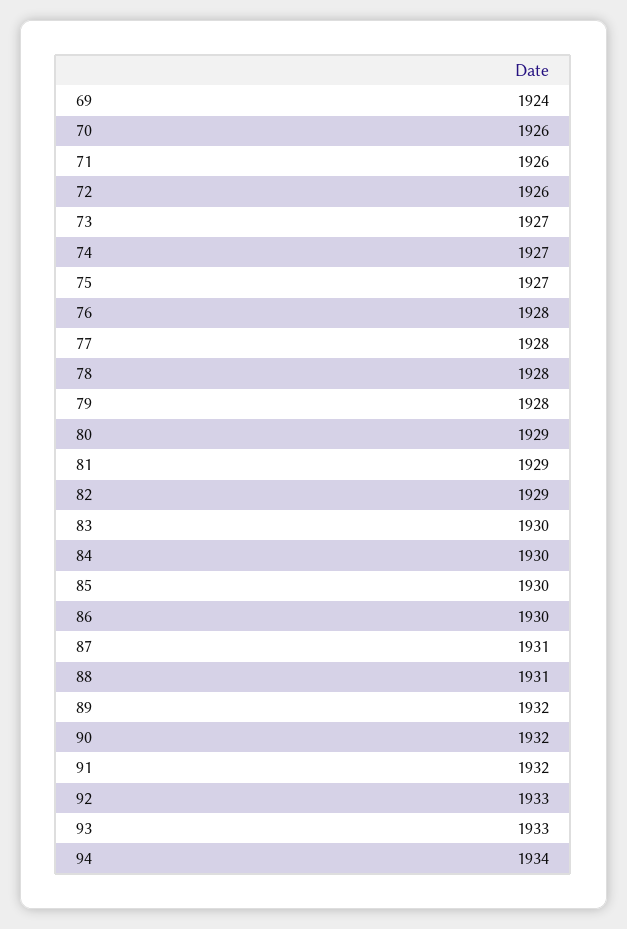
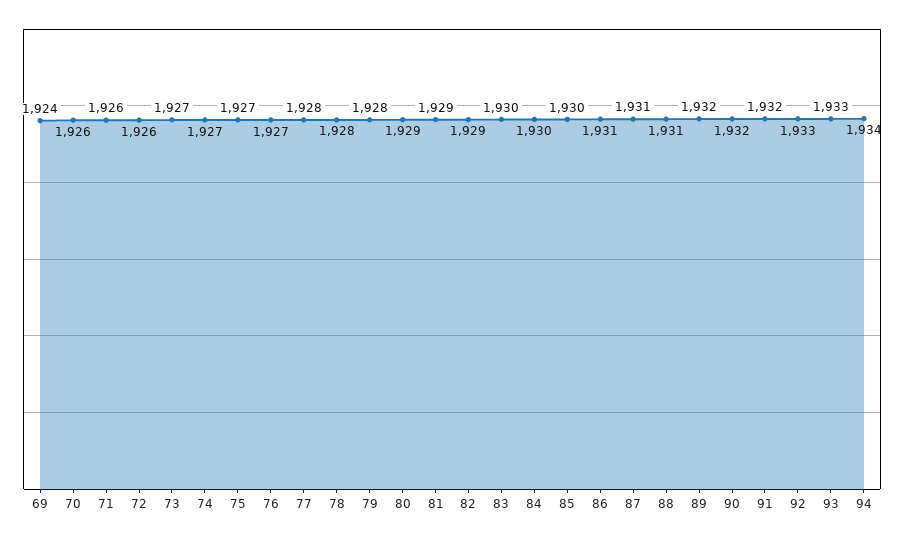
76: 1928 -> 1927
86: 1930 -> 1931

